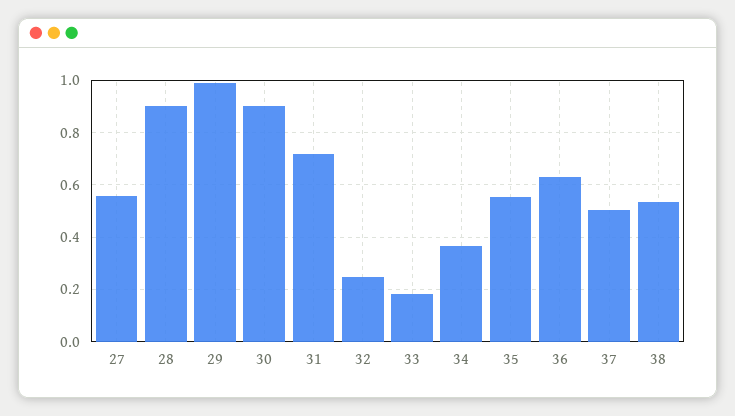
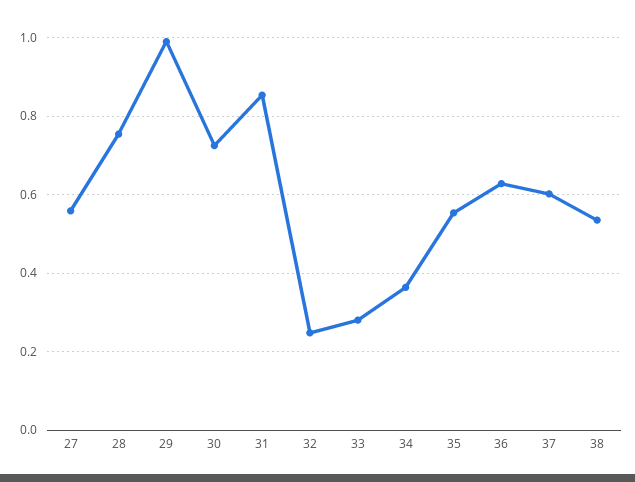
28: 0.9 -> 0.76
30: 0.9 -> 0.72
31: 0.725 -> 0.86
33: 0.175 -> 0.28
37: 0.5 -> 0.6

